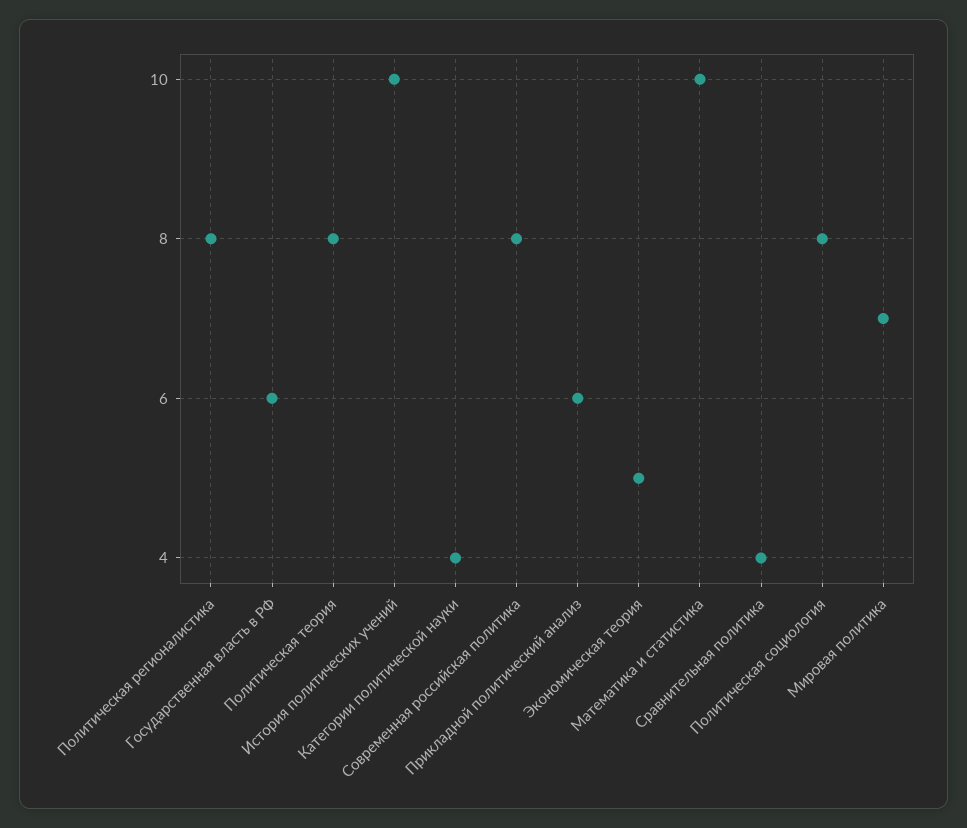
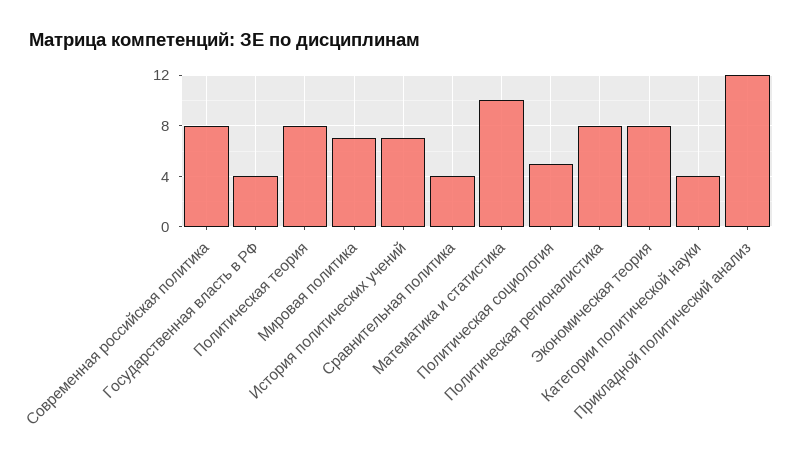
Государственная власть в РФ: 6 -> 4
История политических учений: 10 -> 7
Прикладной политический анализ: 6 -> 12
Экономическая теория: 5 -> 8
Политическая социология: 8 -> 5

